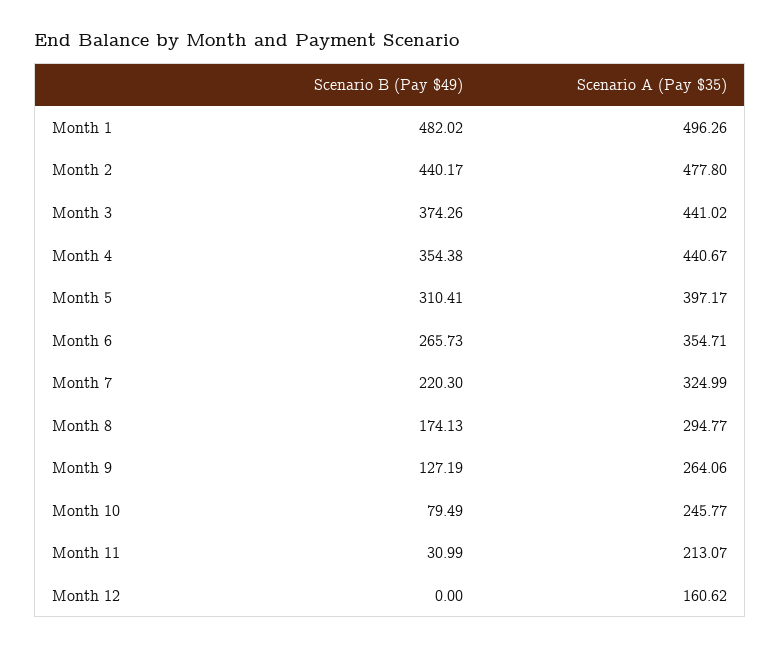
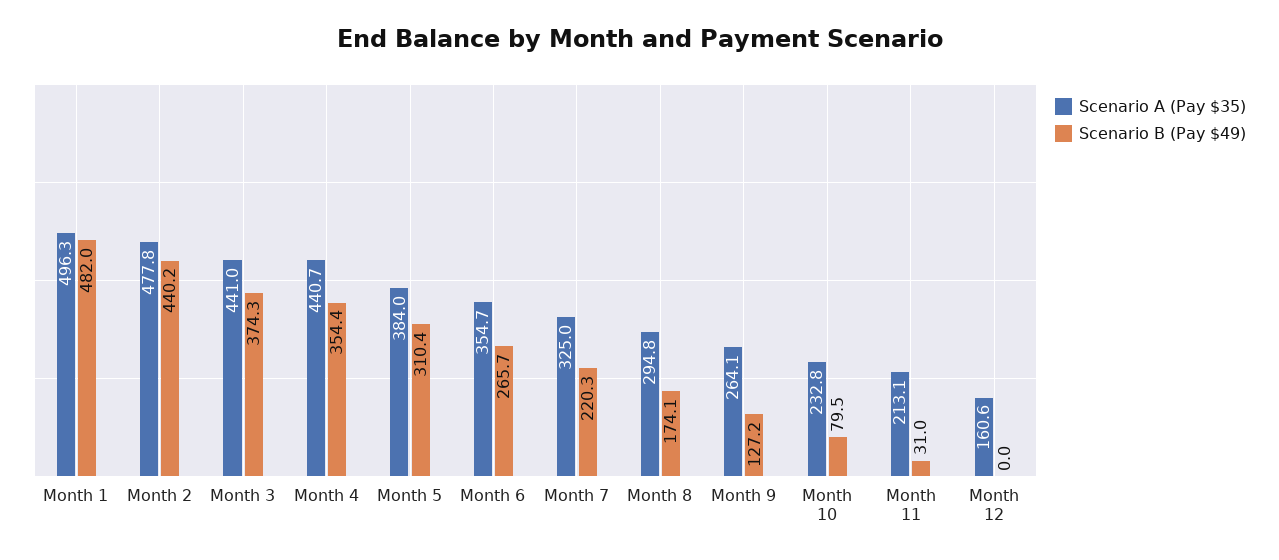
Scenario A (Pay $35), Month 5: 397.17 -> 384
Scenario A (Pay $35), Month 10: 245.77 -> 232.8

